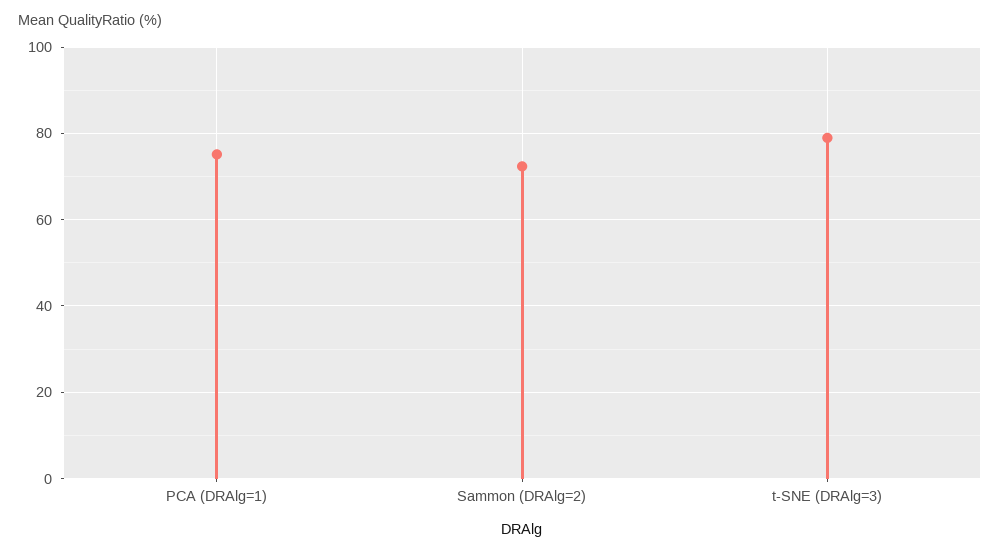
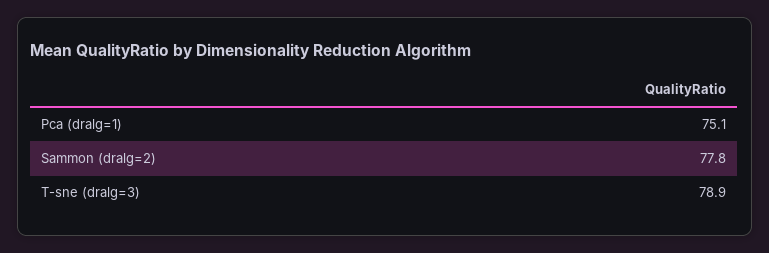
Sammon (DRAlg=2): 72 -> 77.8

